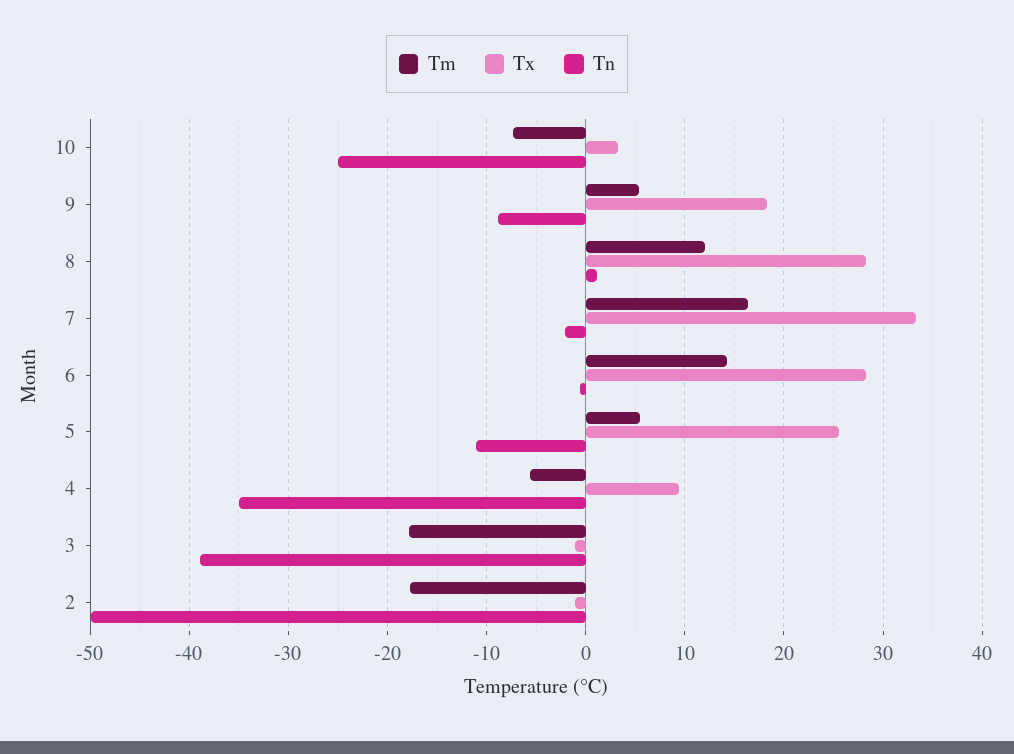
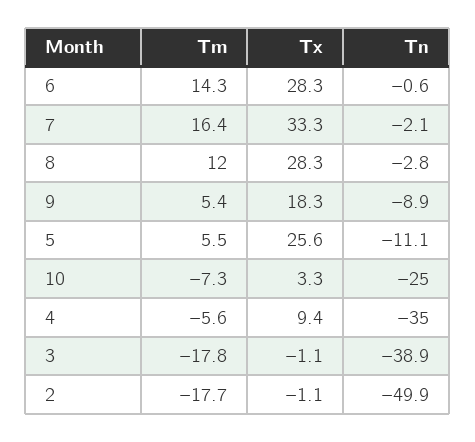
Tn, 8: 1 -> -2.8

